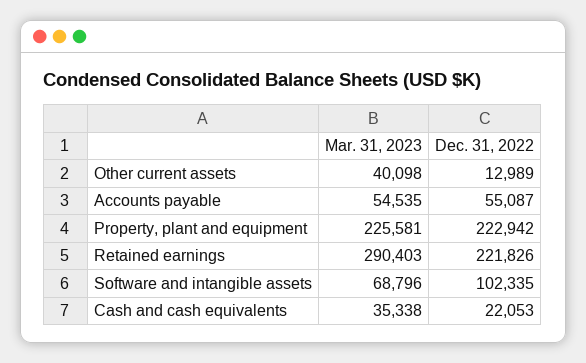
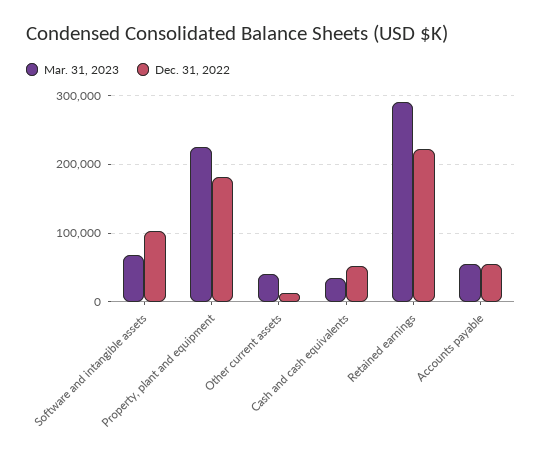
Dec. 31, 2022, Property, plant and equipment: 222942 -> 180000
Dec. 31, 2022, Cash and cash equivalents: 22053 -> 50000

